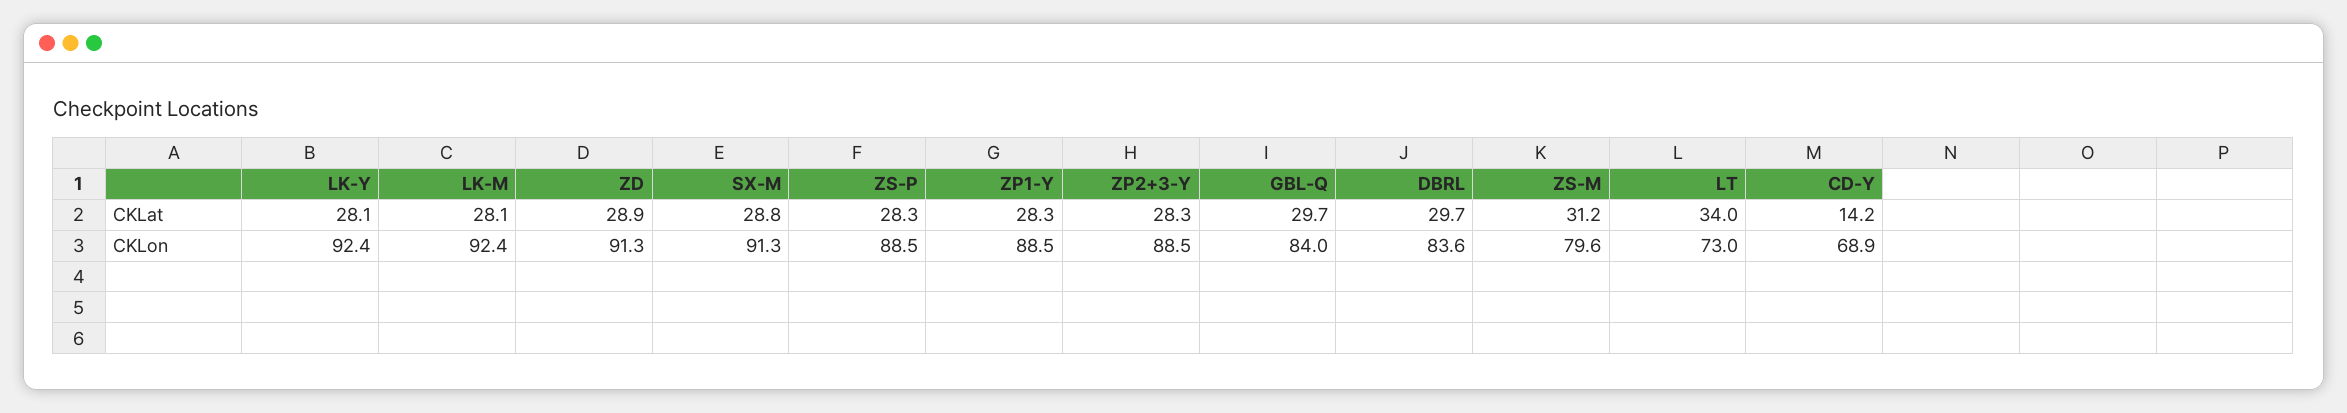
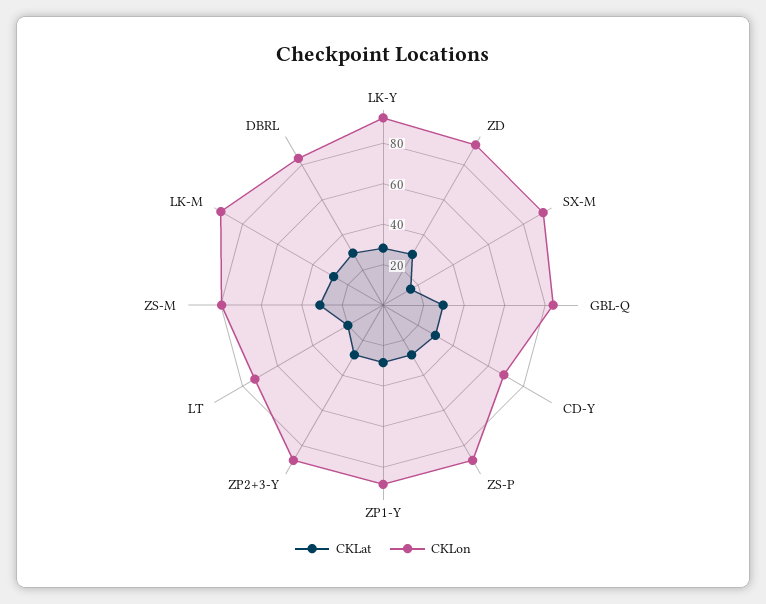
CKLat, SX-M: 28.8 -> 15
CKLat, LT: 34 -> 20
CKLat, CD-Y: 14.2 -> 30

